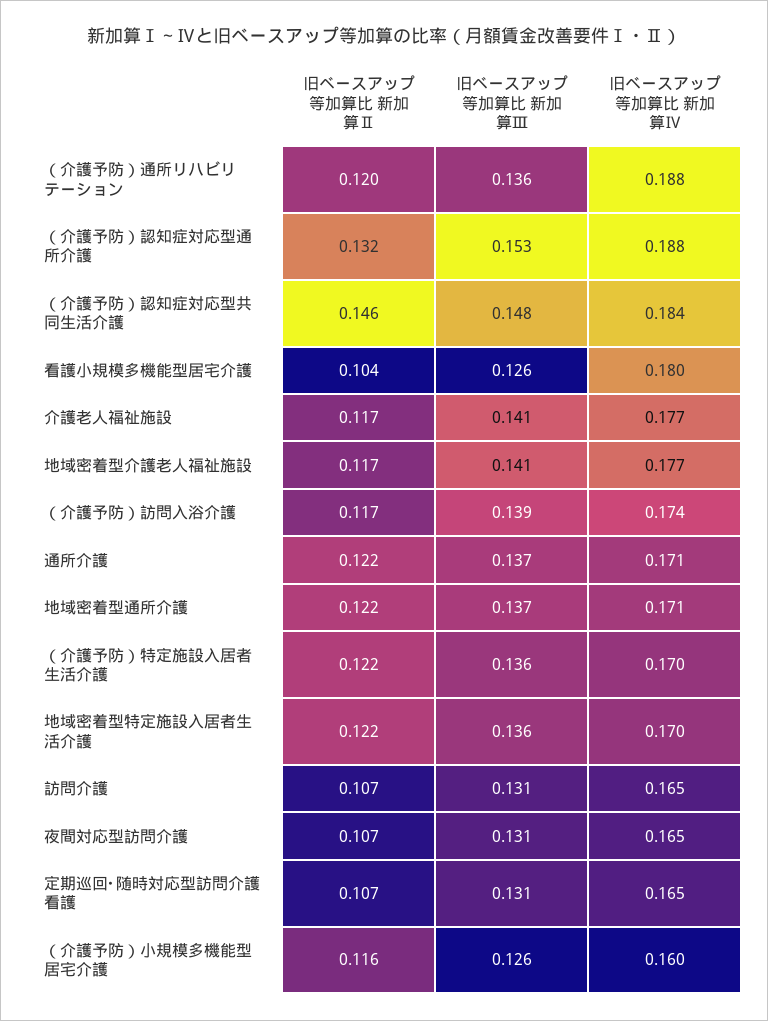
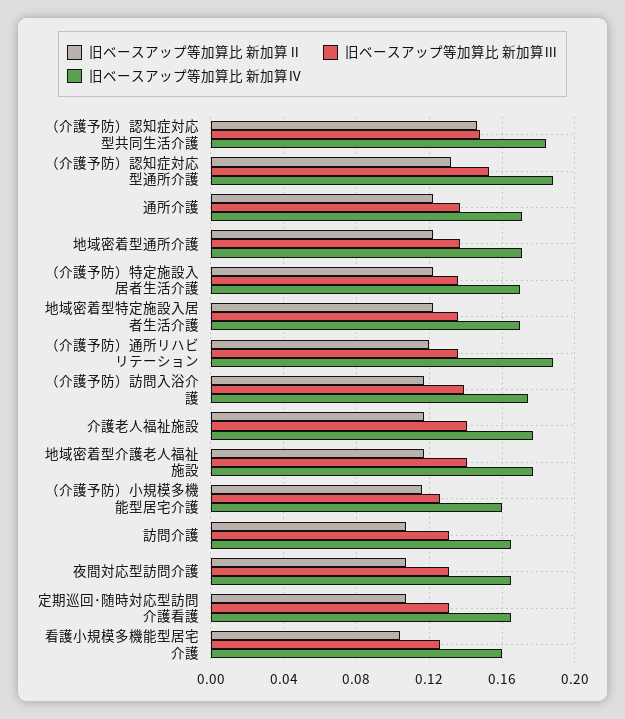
旧ベースアップ等加算比 新加算Ⅳ, 看護小規模多機能型居宅介護: 0.18 -> 0.16

